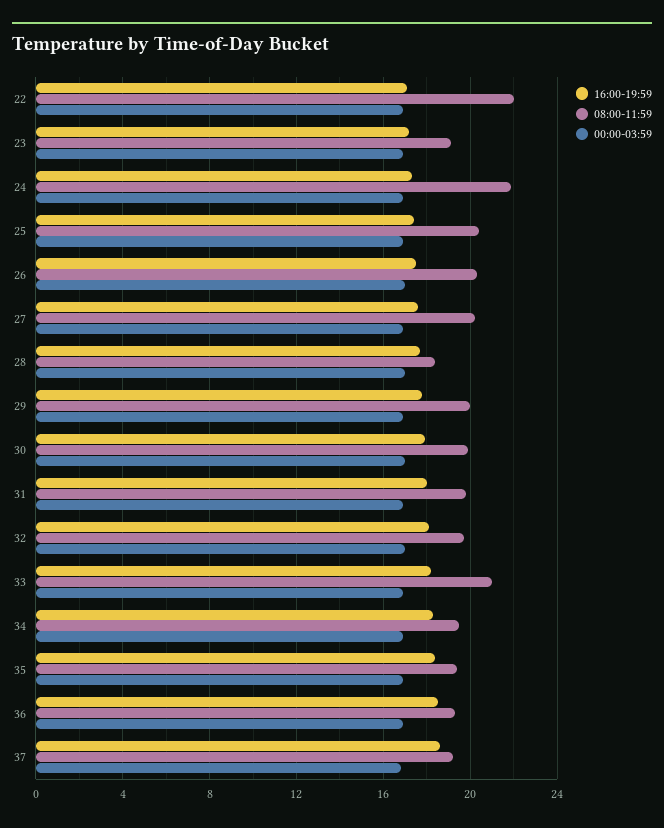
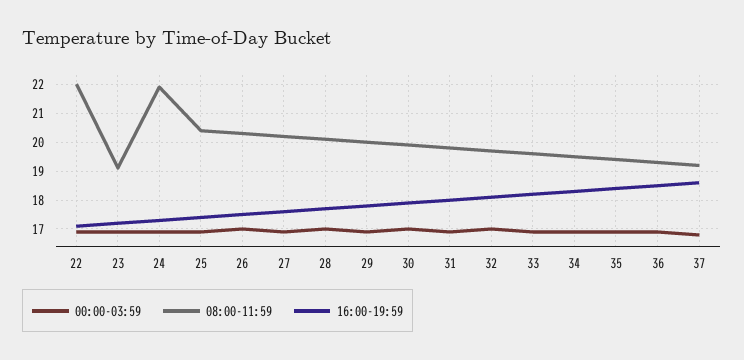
08:00-11:59, 28: 18.5 -> 20
08:00-11:59, 33: 21 -> 19.5

